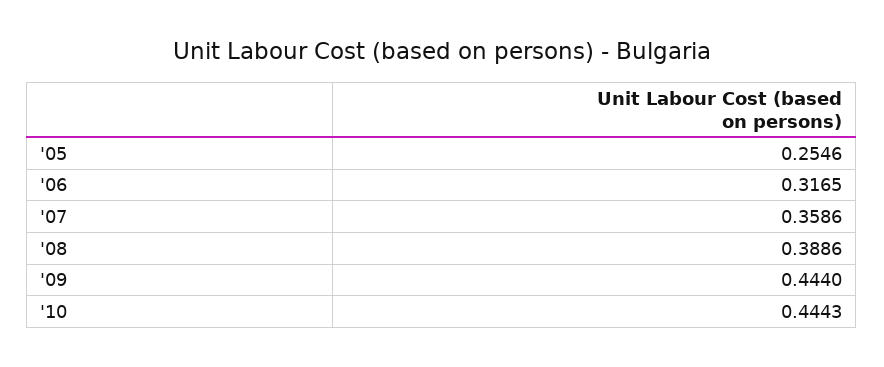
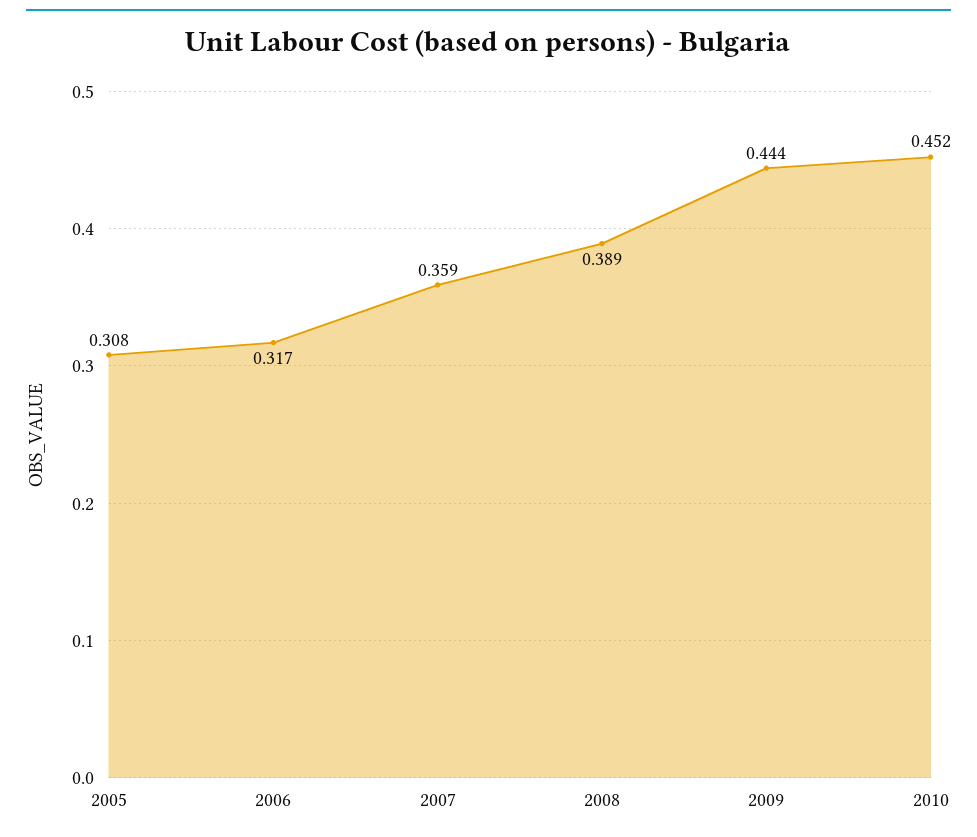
'05: 0.2546 -> 0.308
'10: 0.4443 -> 0.452

